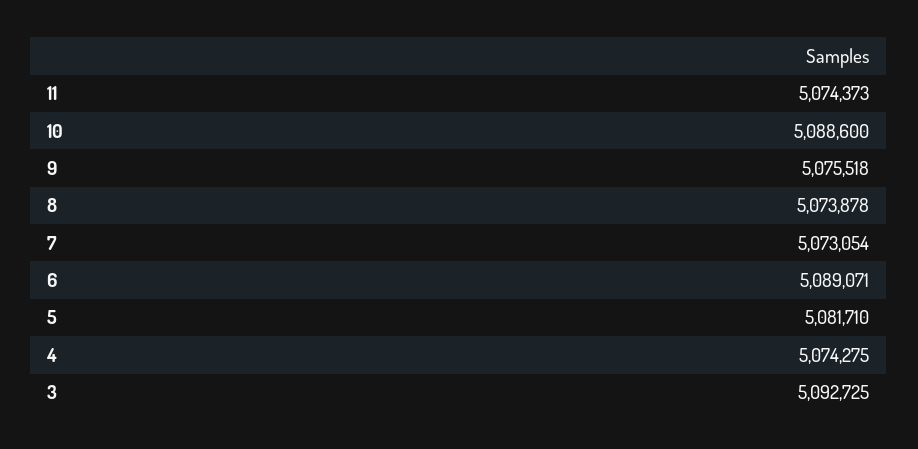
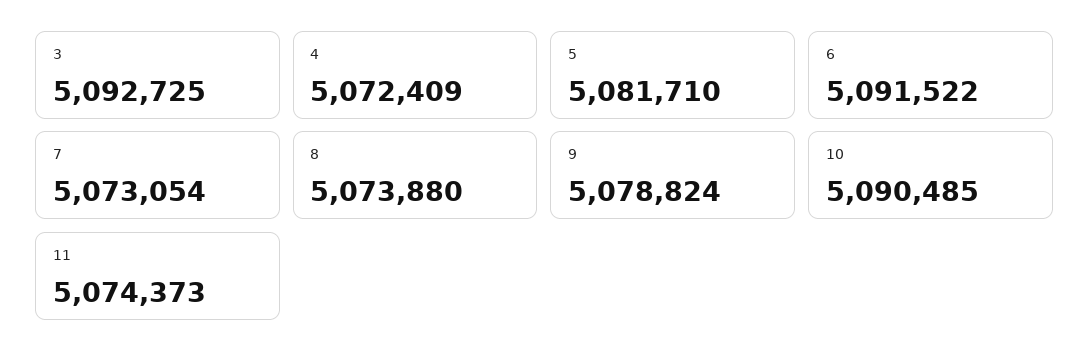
10: 5088600 -> 5090485
9: 5075518 -> 5078824
8: 5073878 -> 5073880
6: 5089071 -> 5091522
4: 5074275 -> 5072409

